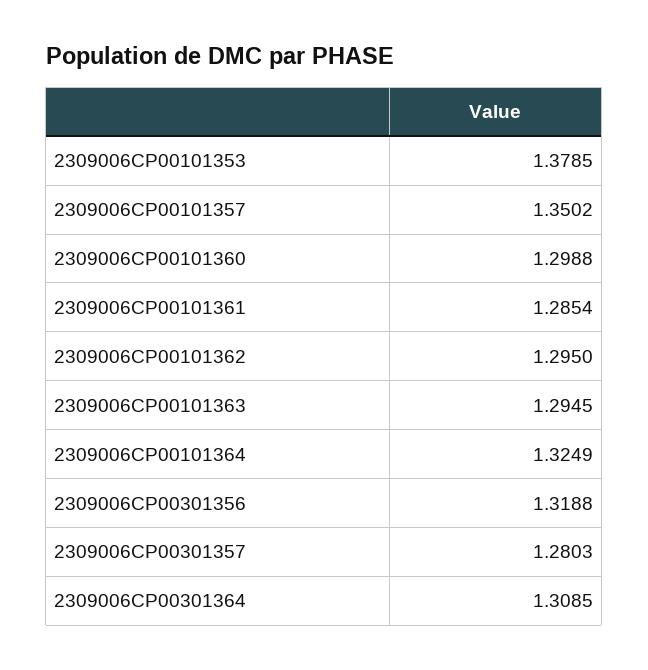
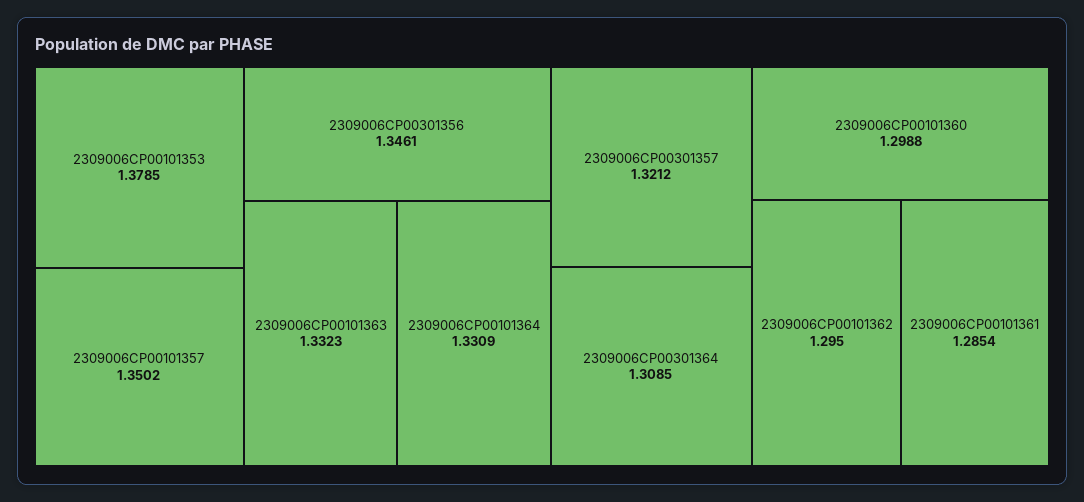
2309006CP00101363: 1.2945 -> 1.3323
2309006CP00101364: 1.3249 -> 1.3309
2309006CP00301356: 1.3188 -> 1.3461
2309006CP00301357: 1.2803 -> 1.3212

